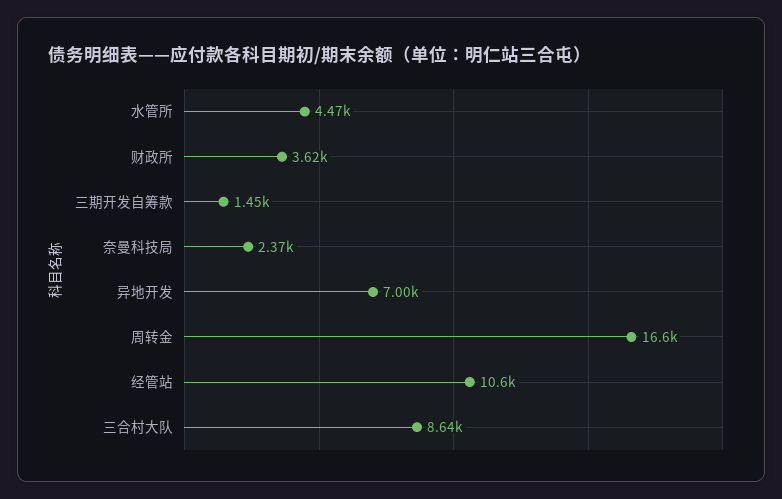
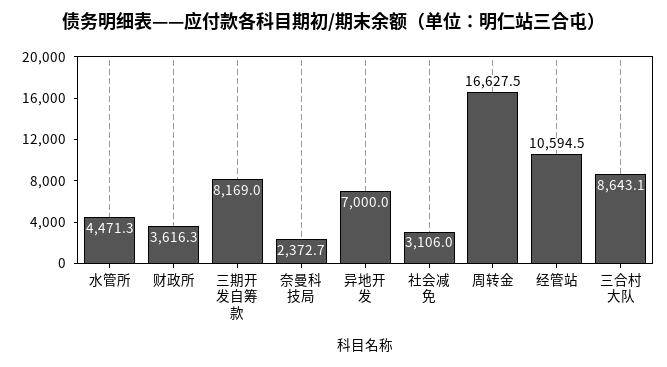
三期开发自筹款: 1450 -> 8169
社会减免: none -> 3106

